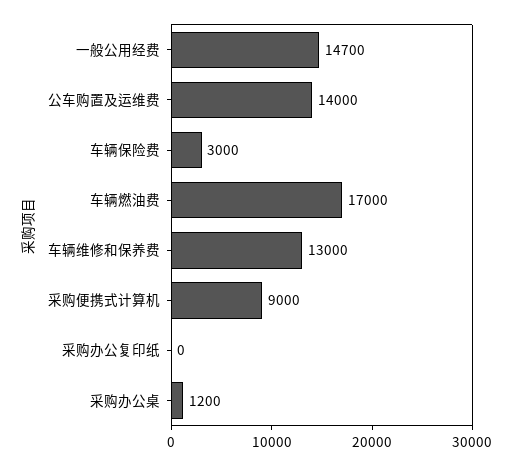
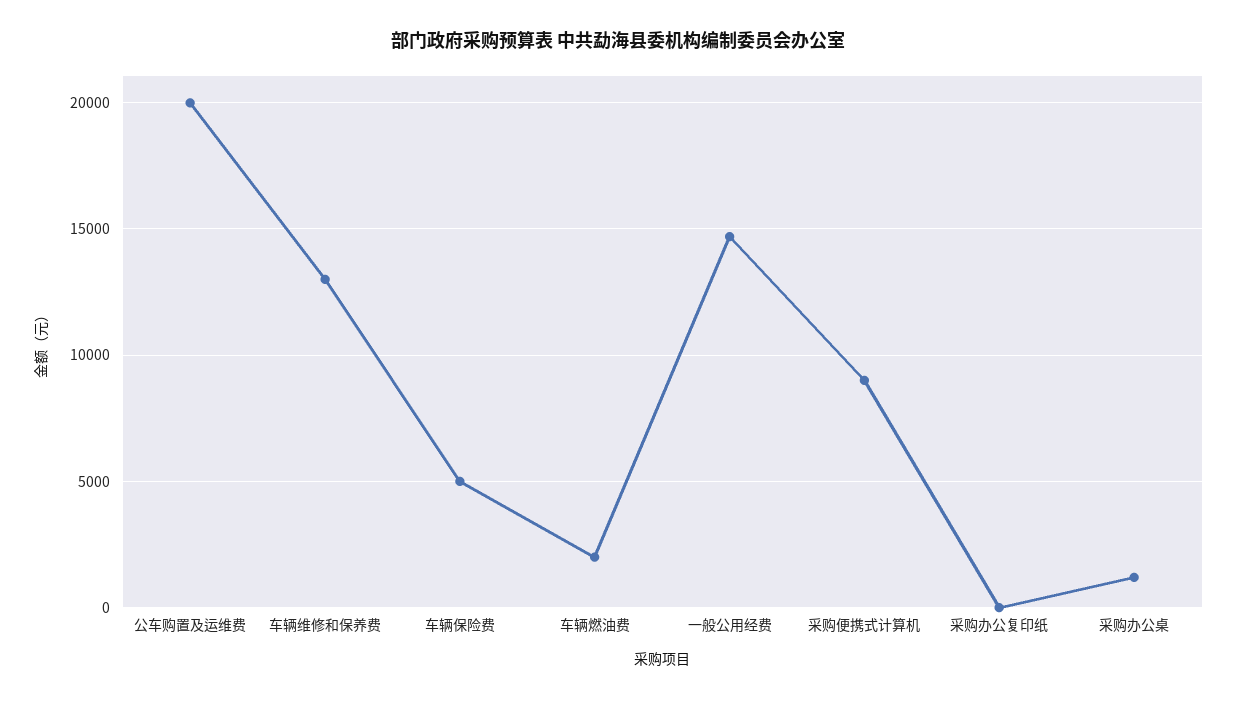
公车购置及运维费: 14000 -> 20000
车辆保险费: 3000 -> 5000
车辆燃油费: 17000 -> 2000

